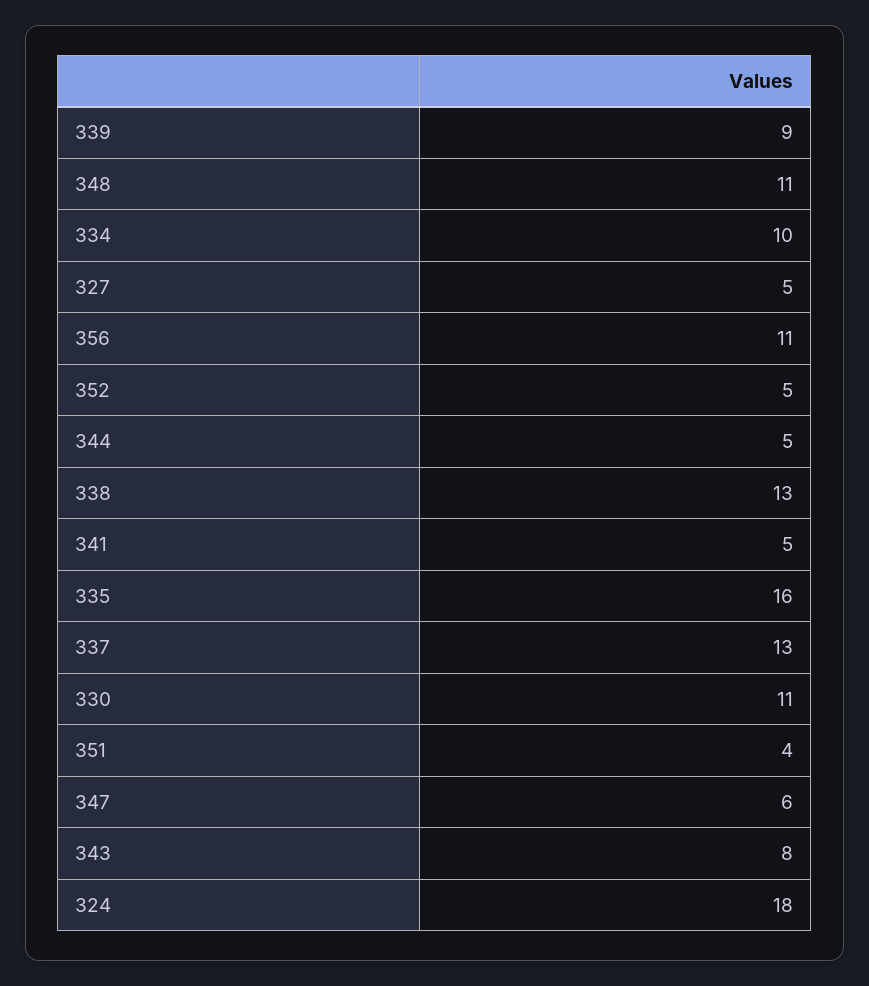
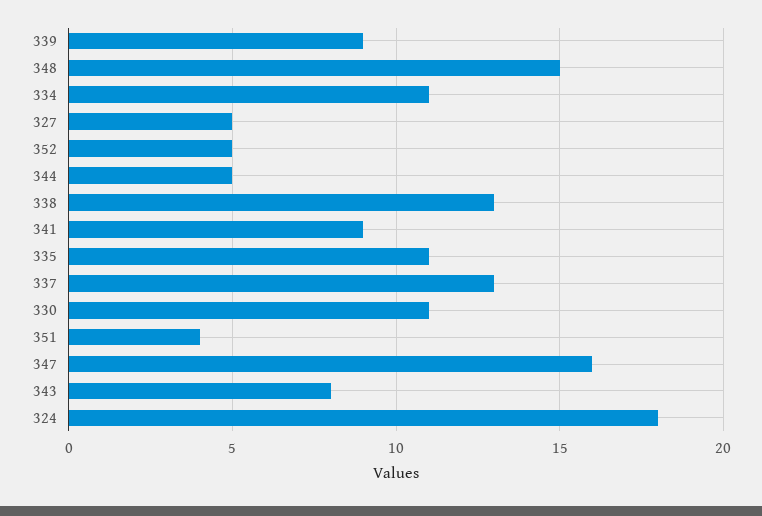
348: 11 -> 15
334: 10 -> 11
356: 11 -> none
341: 5 -> 9
335: 16 -> 11
347: 6 -> 16

